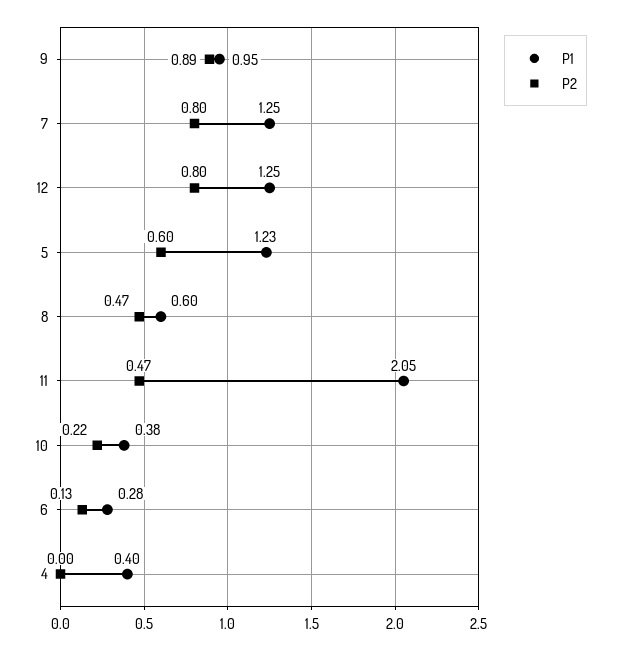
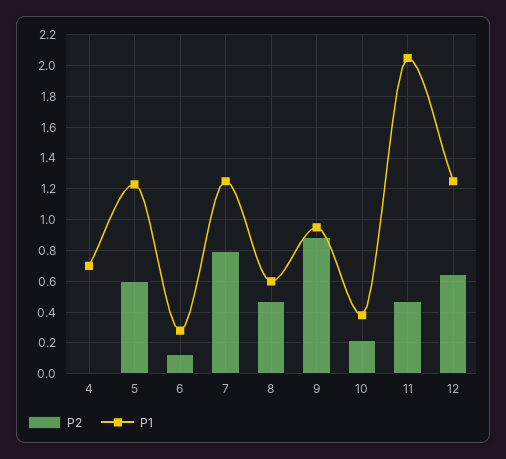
P2, 12: 0.8 -> 0.65
P1, 4: 0.4 -> 0.7

